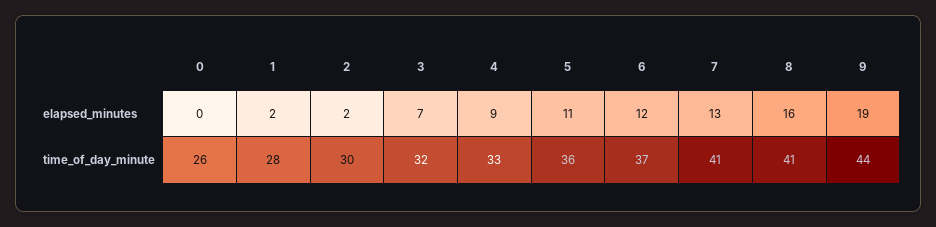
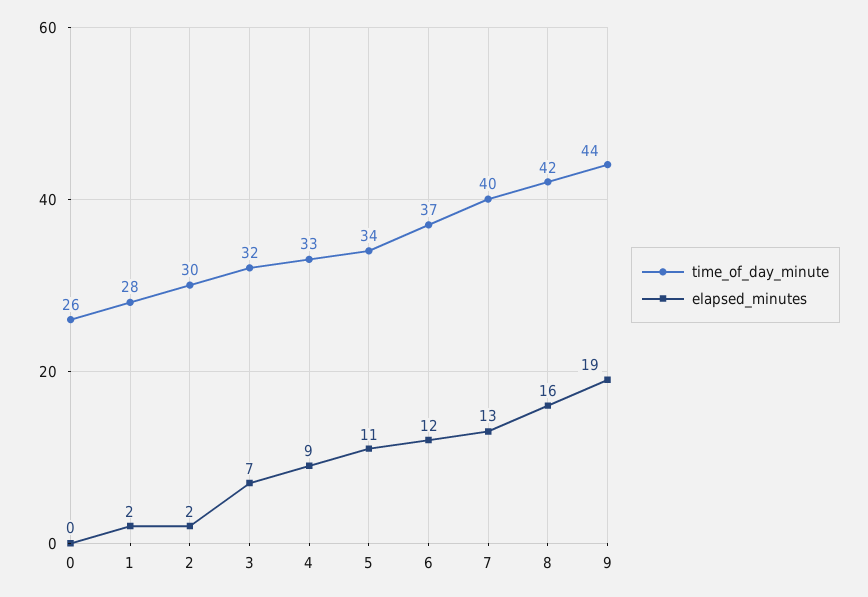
time_of_day_minute, 5: 36 -> 34
time_of_day_minute, 7: 41 -> 40
time_of_day_minute, 8: 41 -> 42

